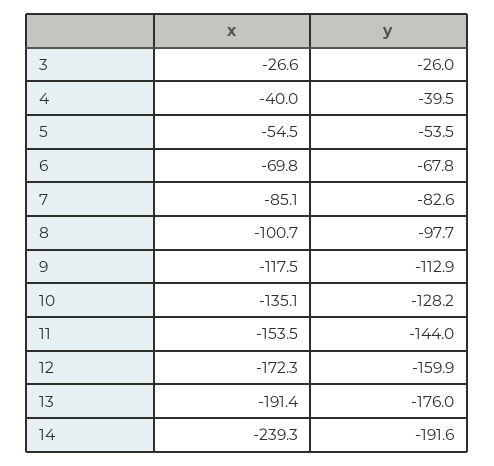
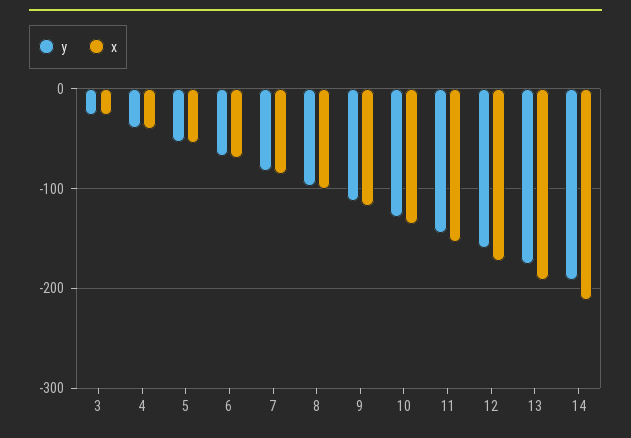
x, 14: -239.3 -> -210

